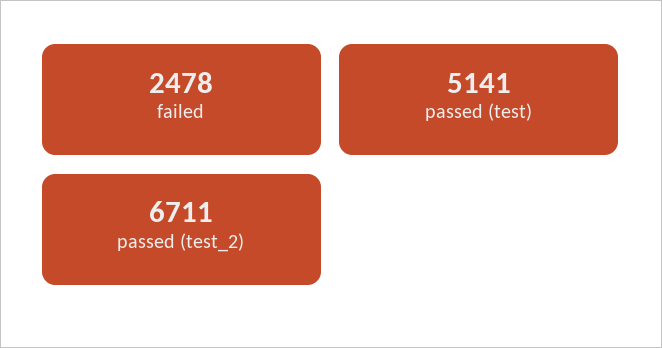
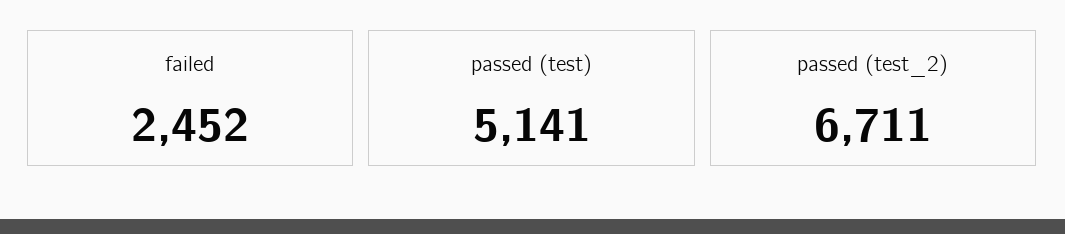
failed: 2478 -> 2452

